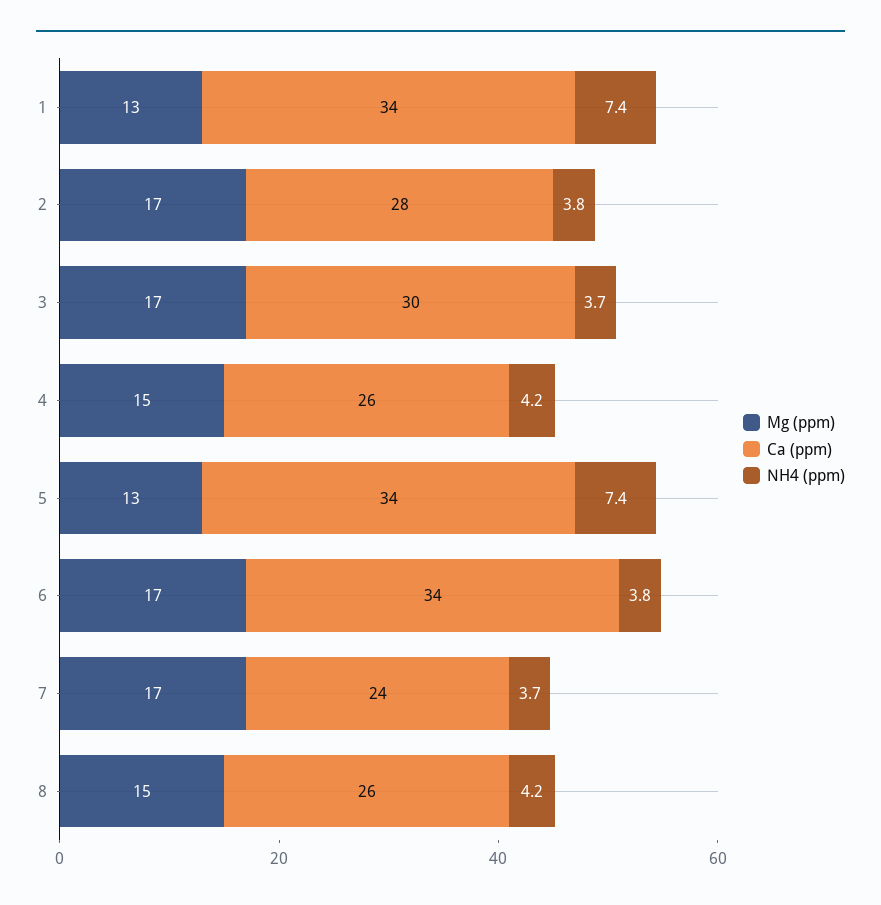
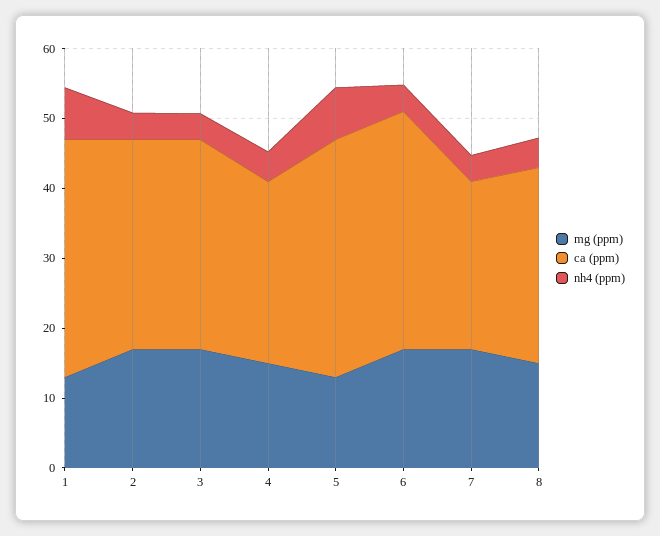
Ca (ppm), 2: 28 -> 30
Ca (ppm), 8: 26 -> 28

